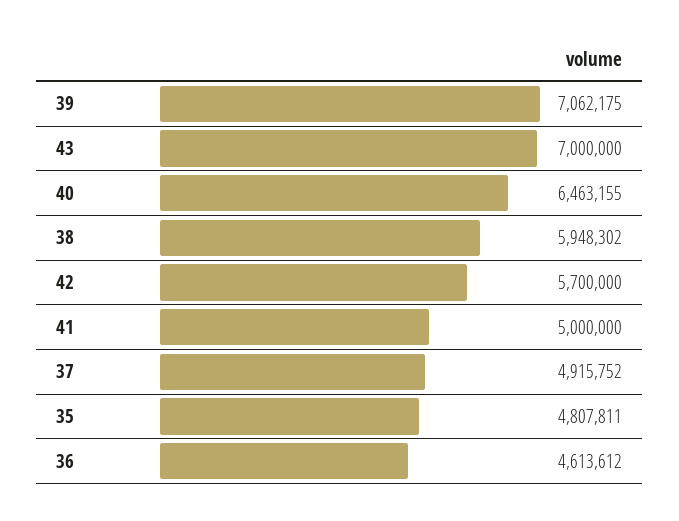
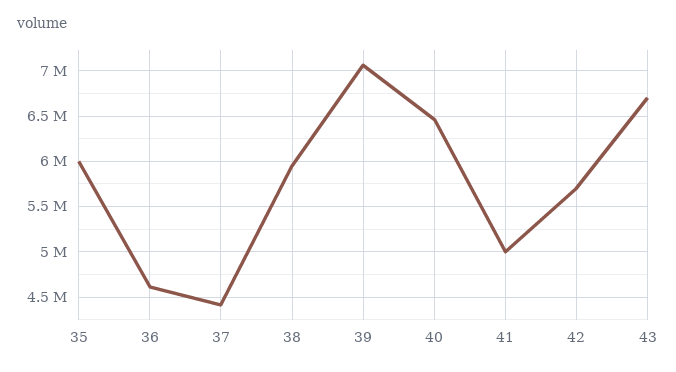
43: 7000000 -> 6700000
37: 4915752 -> 4400000
35: 4807811 -> 6000000

